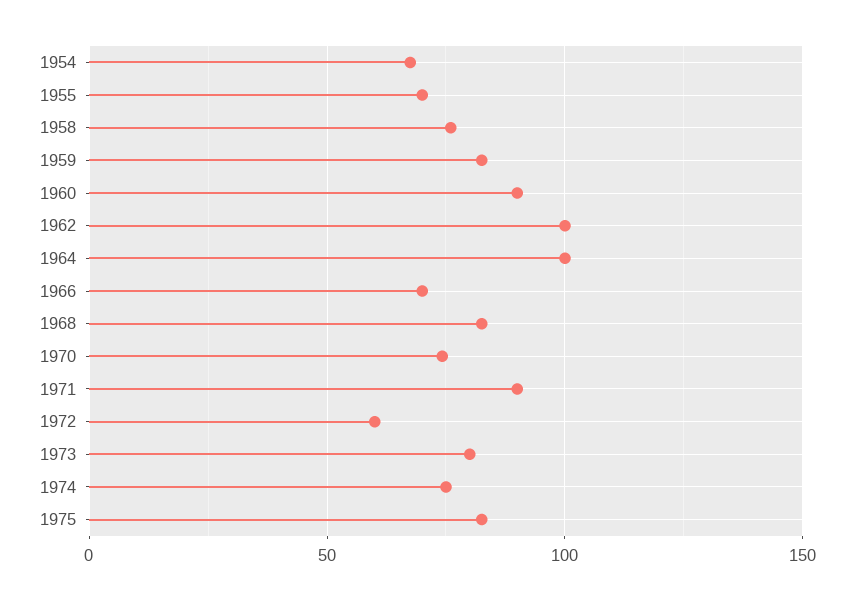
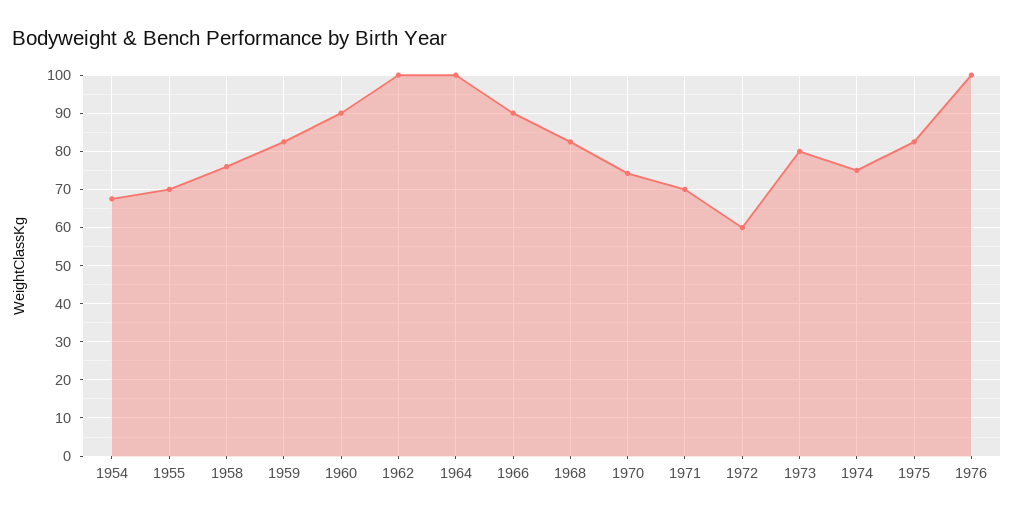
1966: 70 -> 90
1971: 90 -> 70
1976: none -> 100

